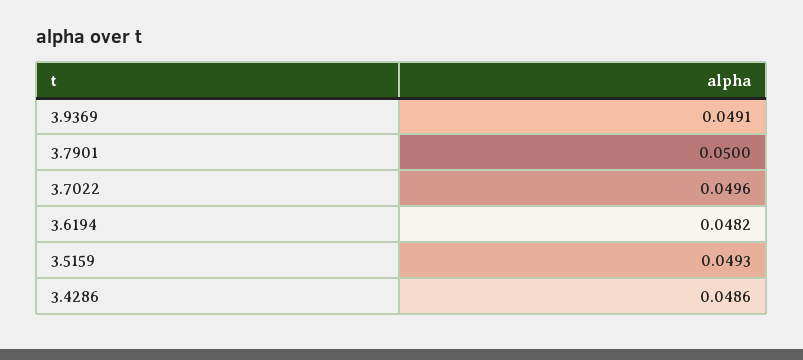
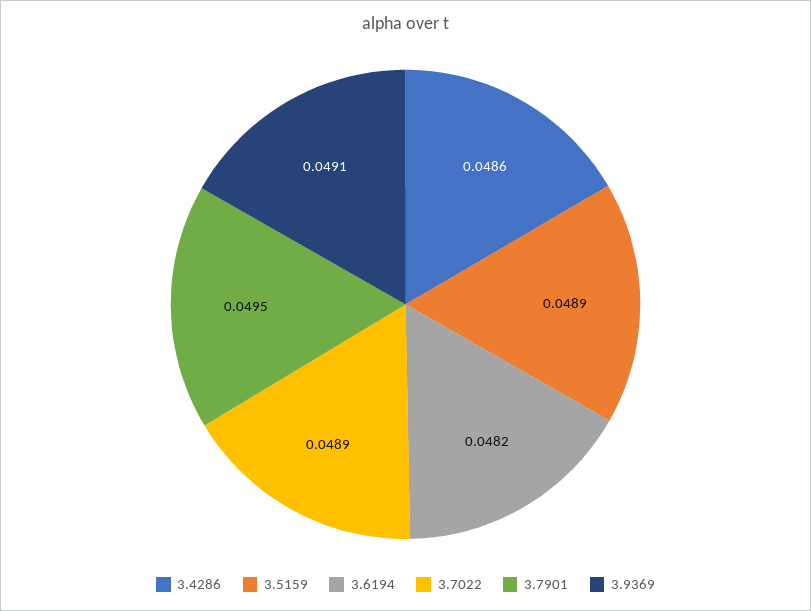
3.7901: 0.05 -> 0.0495
3.7022: 0.0496 -> 0.0489
3.5159: 0.0493 -> 0.0489

